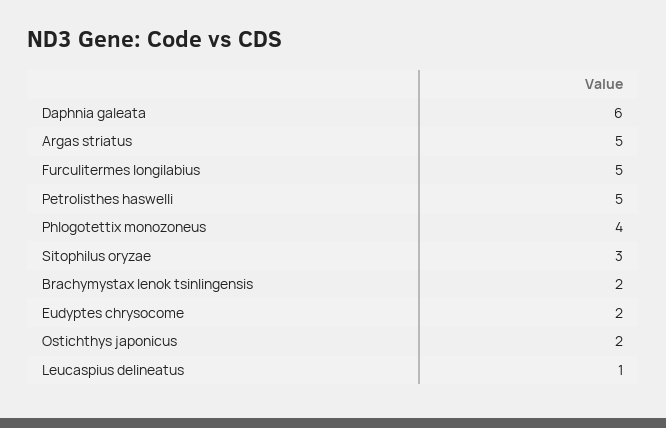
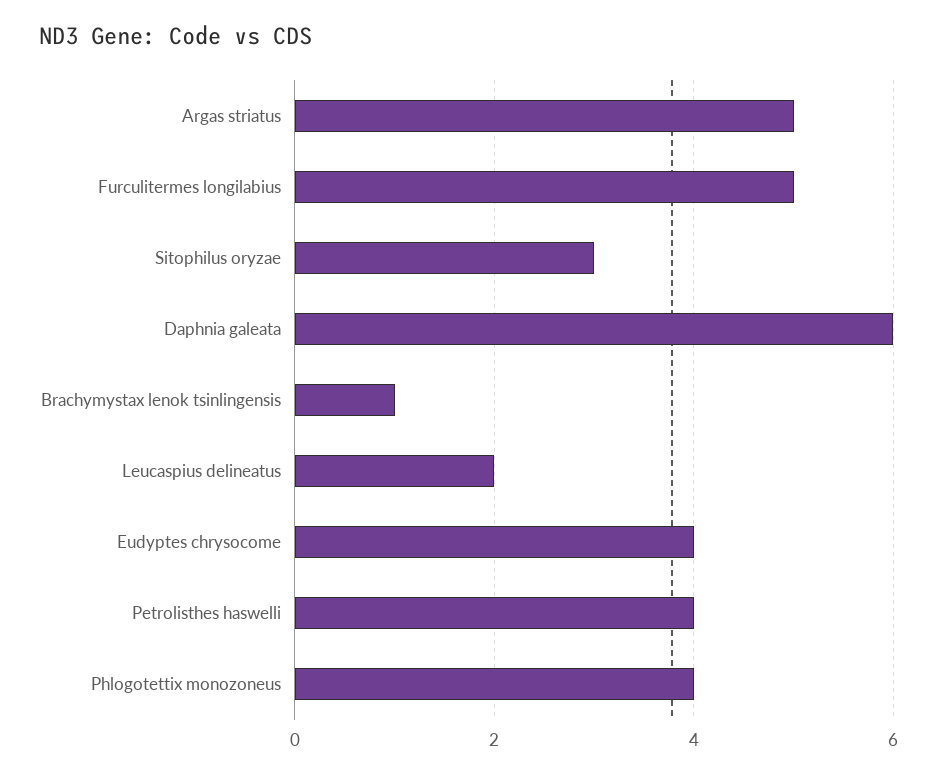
Petrolisthes haswelli: 5 -> 4
Brachymystax lenok tsinlingensis: 2 -> 1
Eudyptes chrysocome: 2 -> 4
Ostichthys japonicus: 2 -> none
Leucaspius delineatus: 1 -> 2

